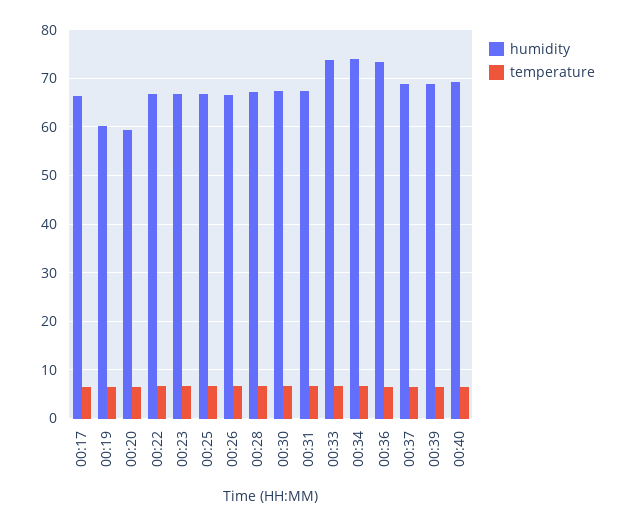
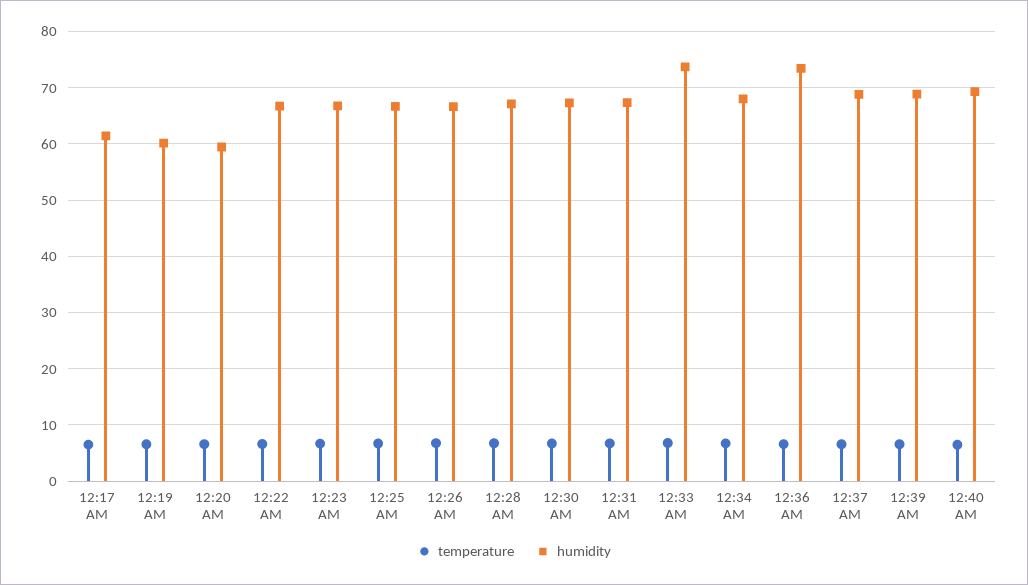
humidity, 00:17: 66 -> 62
humidity, 00:34: 74 -> 68

